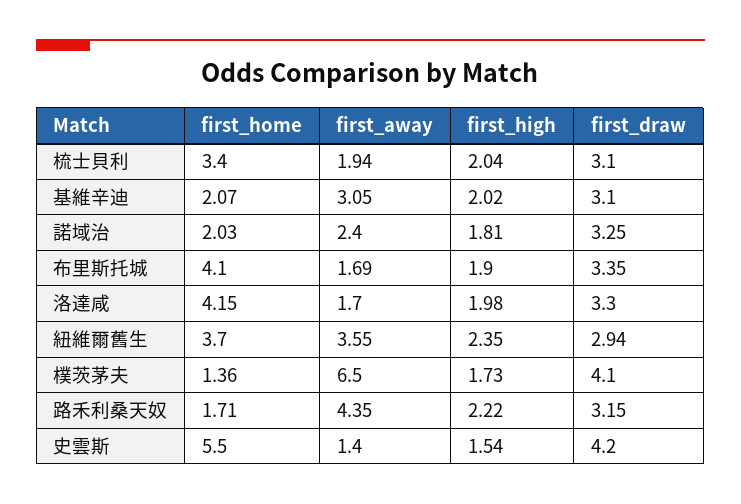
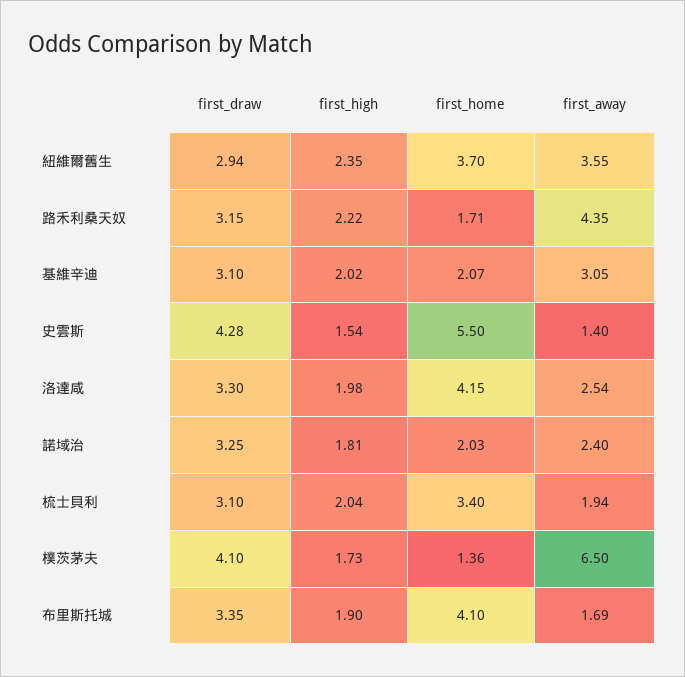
first_away, 洛達咸: 1.7 -> 2.54
first_draw, 史雲斯: 4.2 -> 4.28

